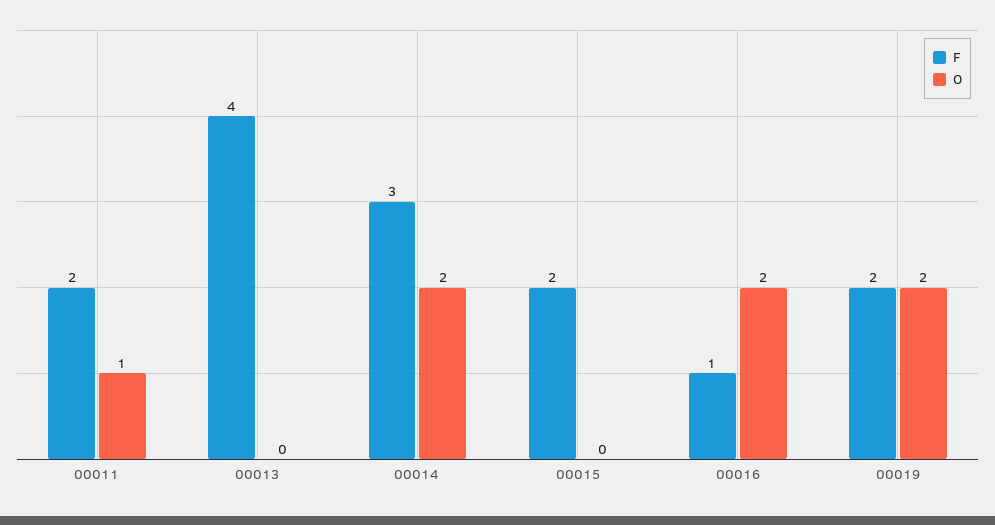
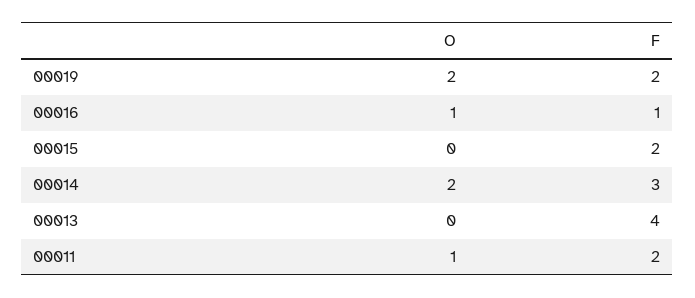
O, 00016: 2 -> 1

